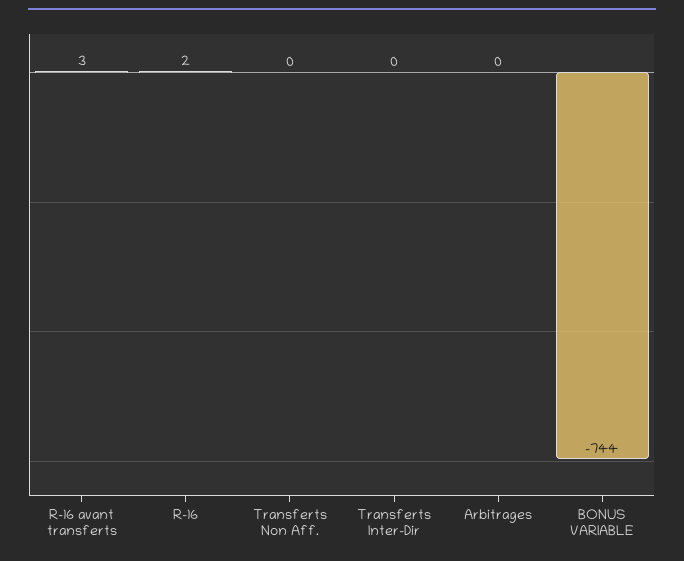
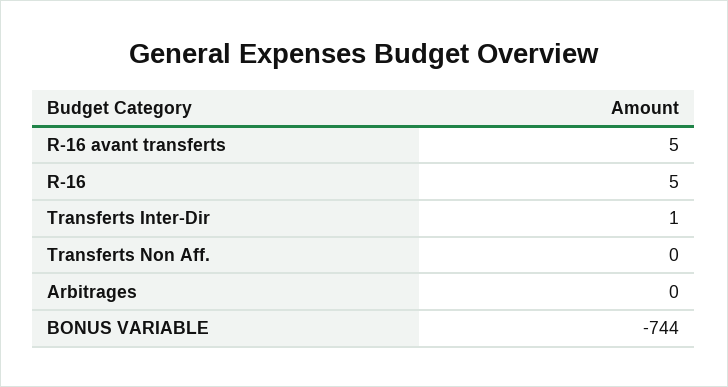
R-16 avant transferts: 3 -> 5
R-16: 2 -> 5
Transferts Inter-Dir: 0 -> 1

